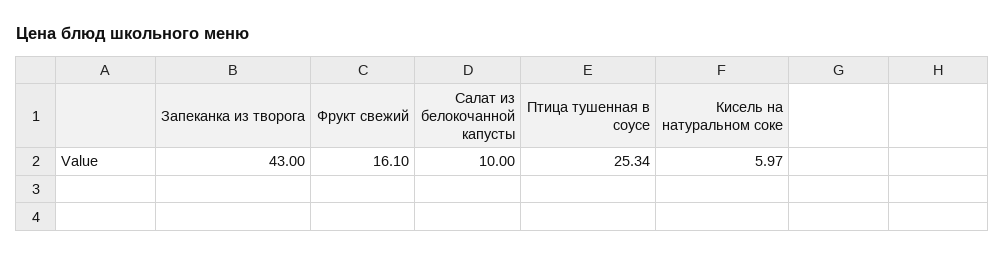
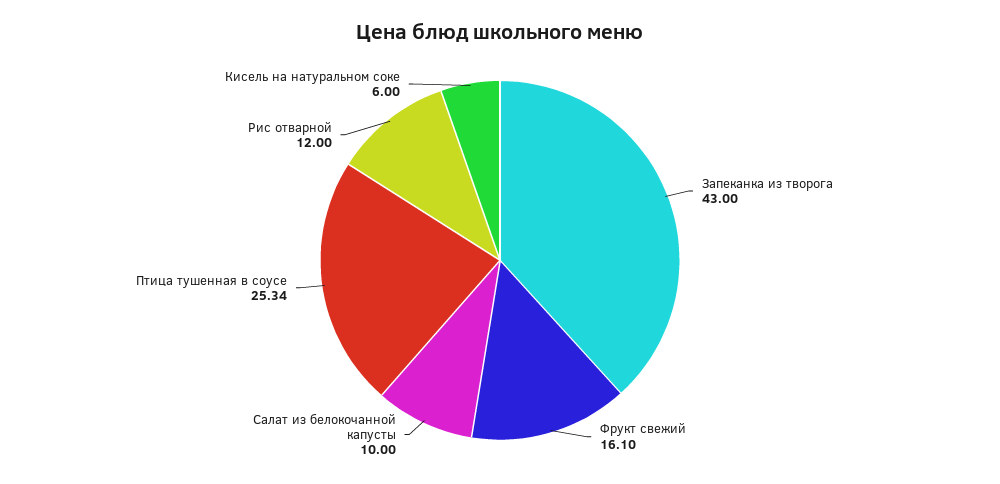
Кисель на натуральном соке: 5.97 -> 6
Рис отварной: none -> 12

